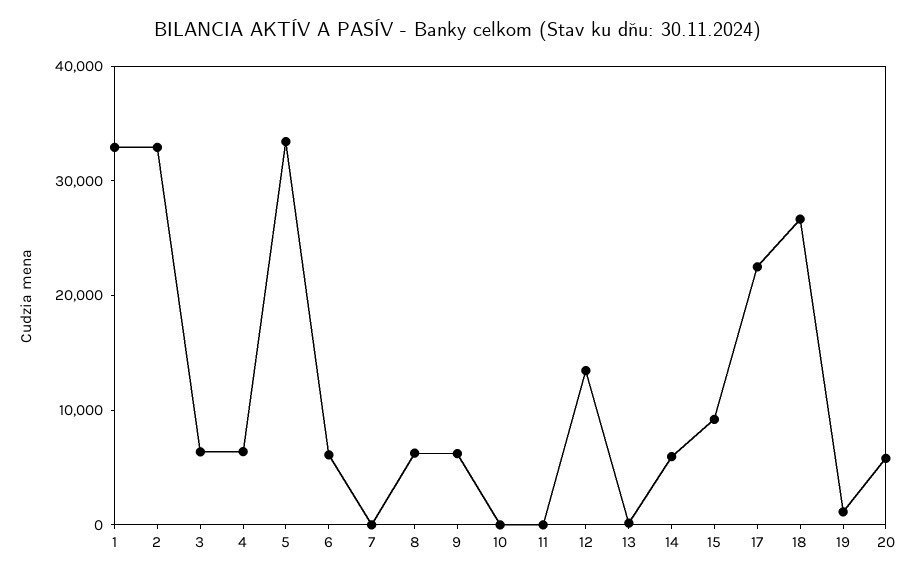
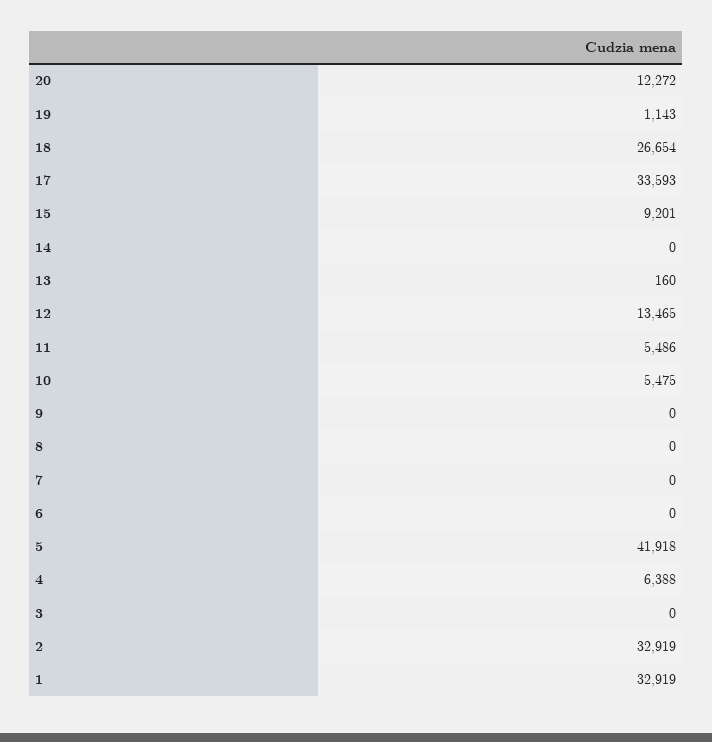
3: 6000 -> 0
5: 34000 -> 41918
6: 6000 -> 0
8: 6000 -> 0
9: 6000 -> 0
10: 0 -> 5475
11: 0 -> 5486
14: 6000 -> 0
17: 22000 -> 33593
20: 6000 -> 12272

